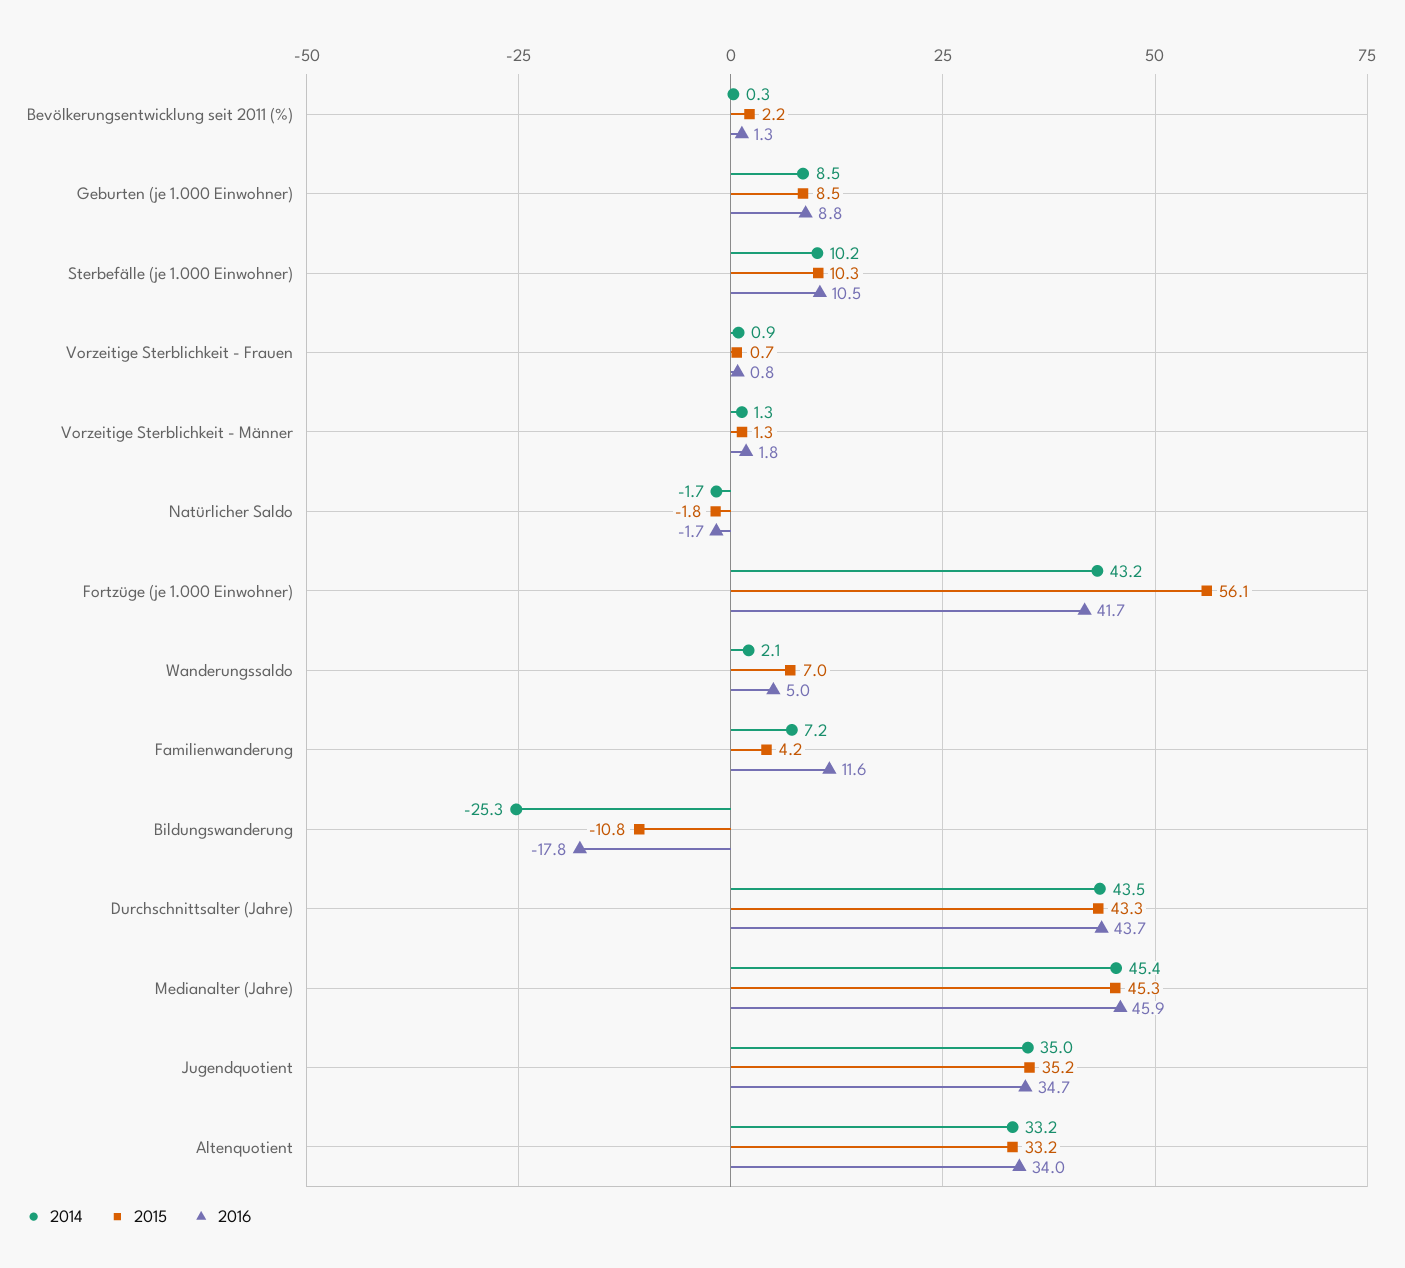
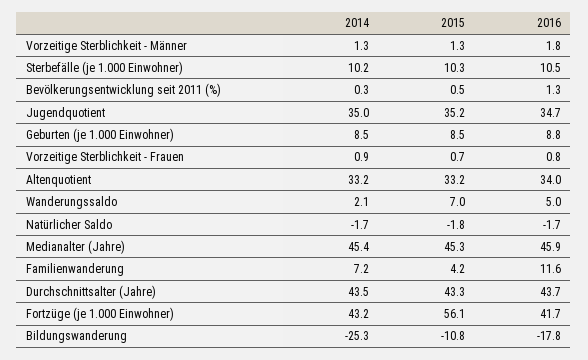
2015, Bevölkerungsentwicklung seit 2011 (%): 2.2 -> 0.5

